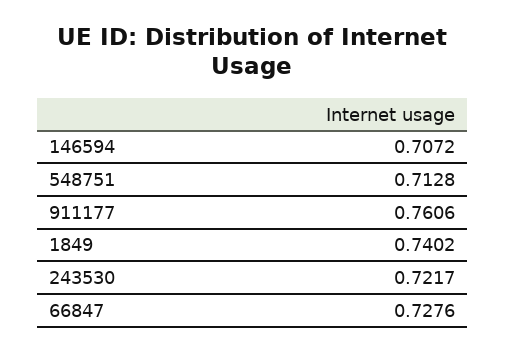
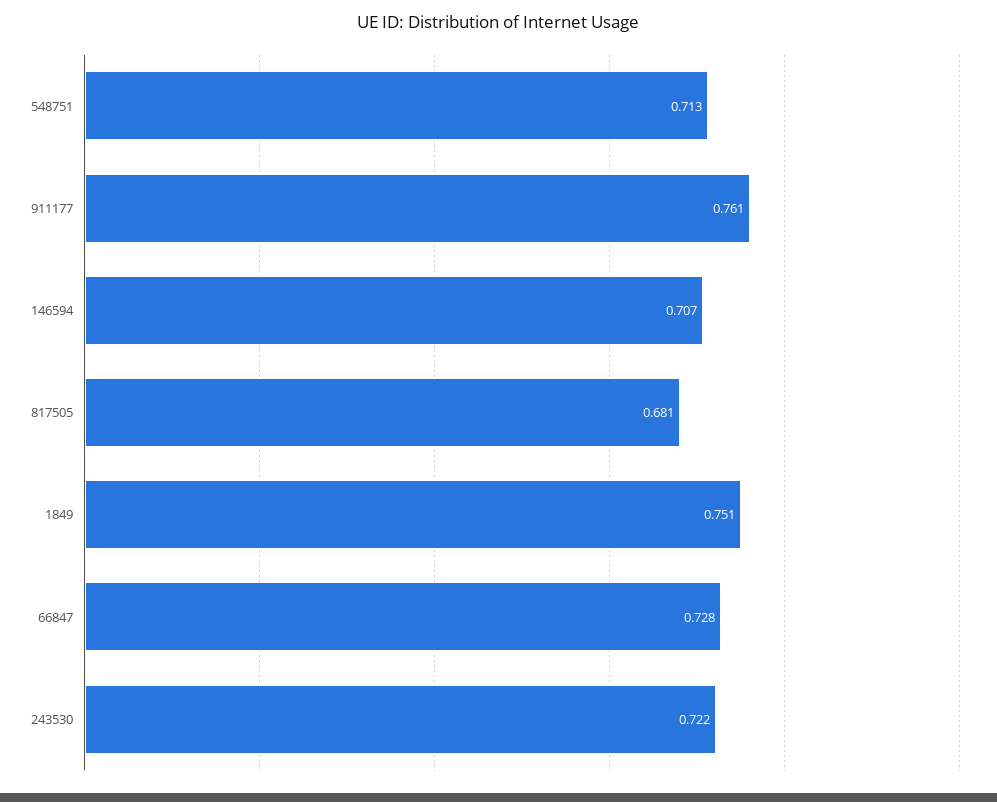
1849: 0.7402 -> 0.751
817505: none -> 0.681

